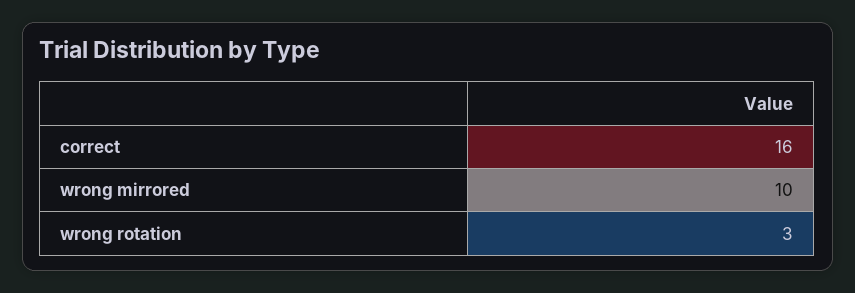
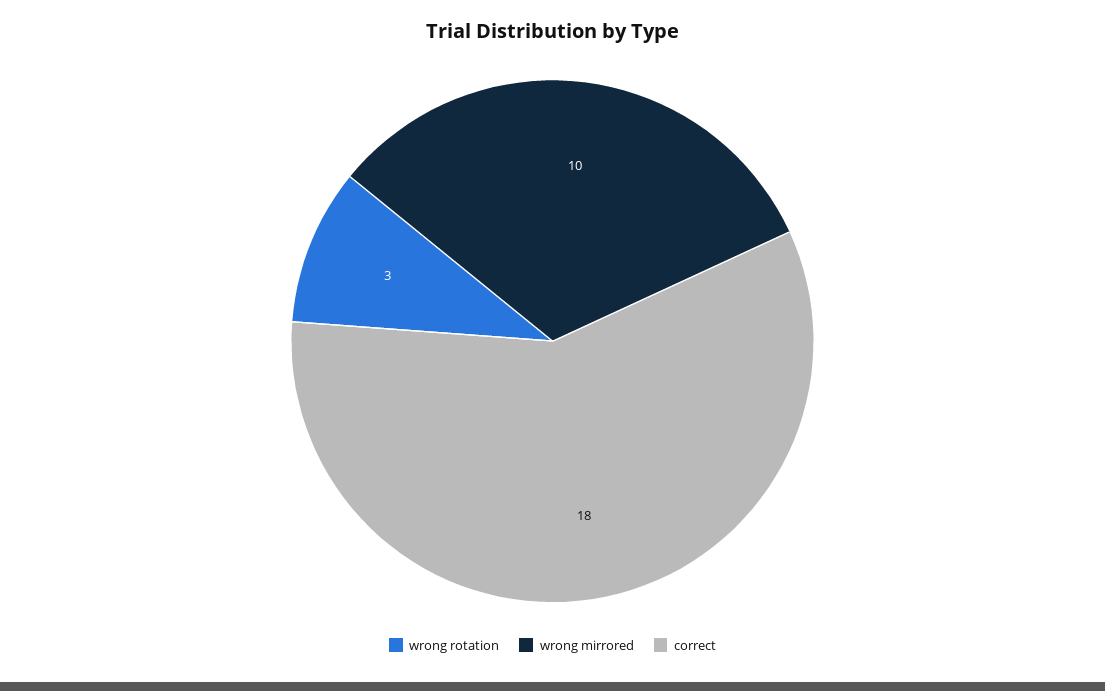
correct: 16 -> 18

